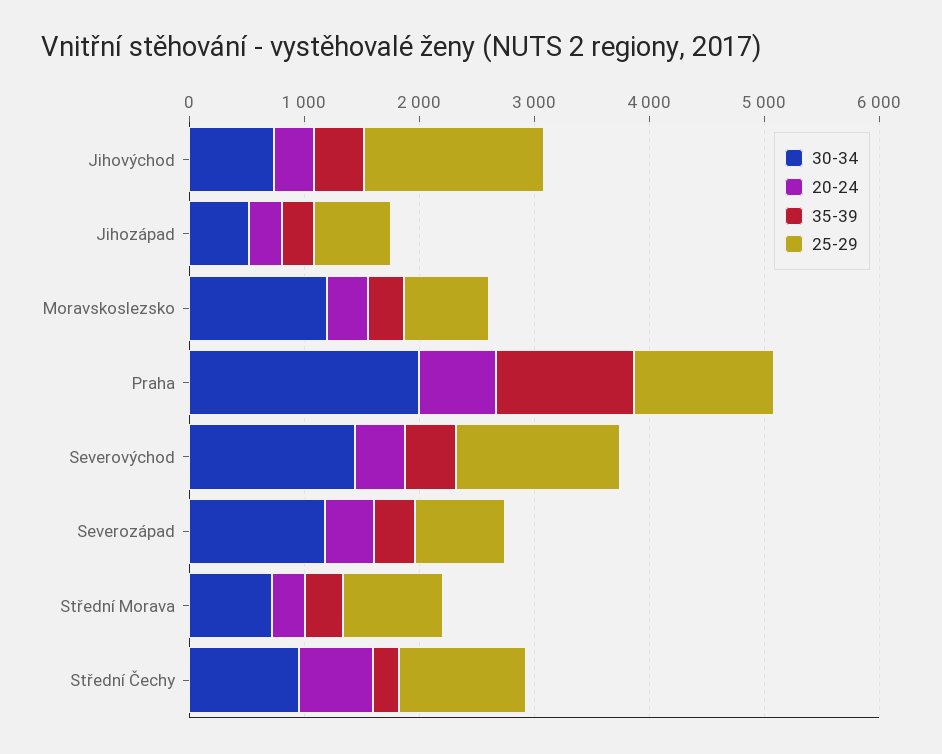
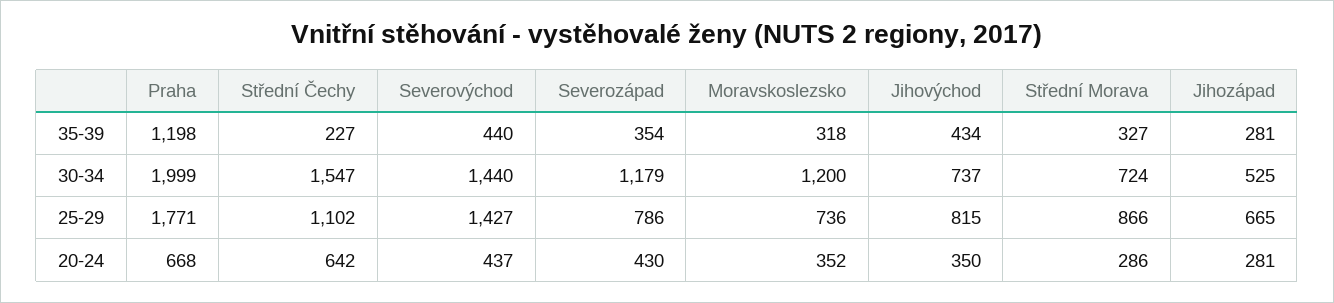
25-29, Jihovýchod: 1600 -> 815
25-29, Praha: 1200 -> 1771
30-34, Střední Čechy: 1000 -> 1547

